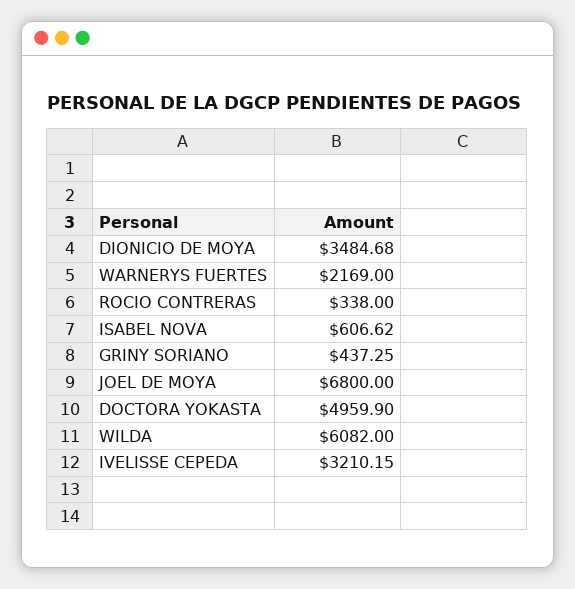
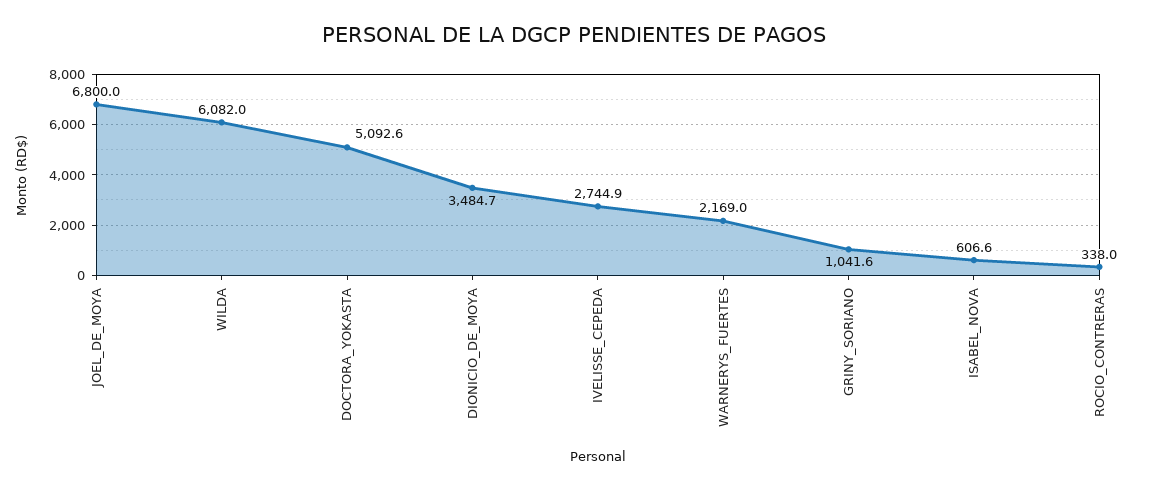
GRINY SORIANO: 437.25 -> 1041.6
DOCTORA YOKASTA: 4959.9 -> 5092.6
IVELISSE CEPEDA: 3210.15 -> 2744.9

